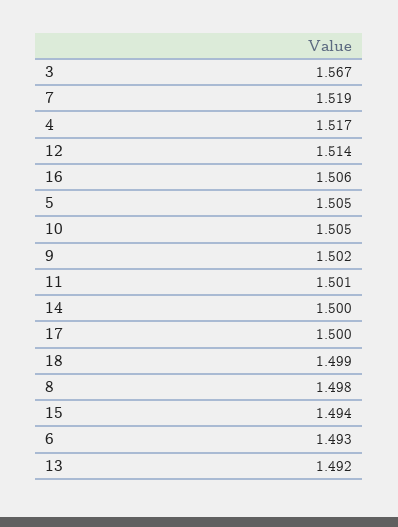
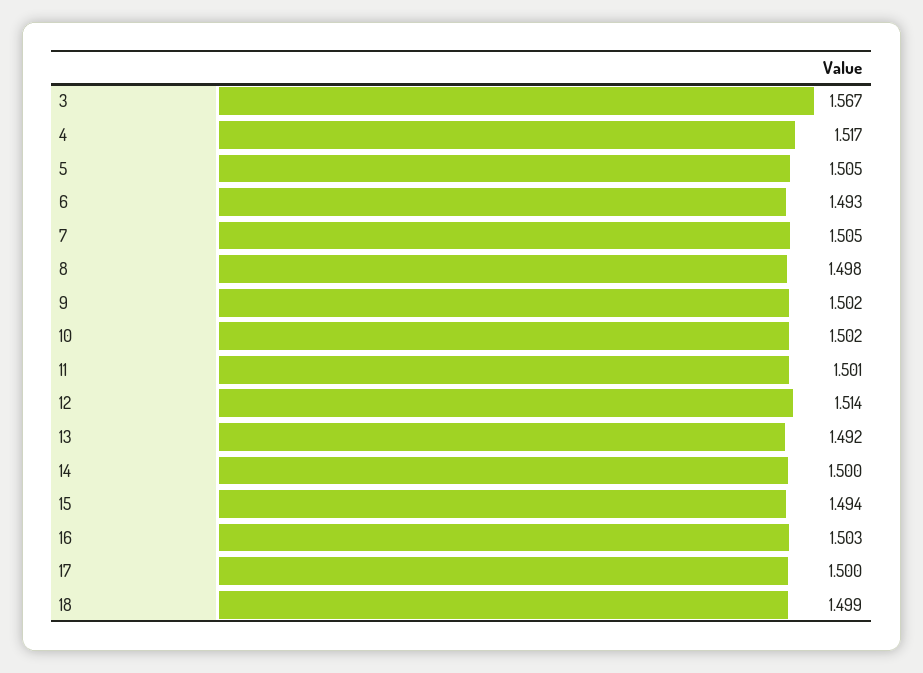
7: 1.519 -> 1.505
16: 1.506 -> 1.503
10: 1.505 -> 1.502

